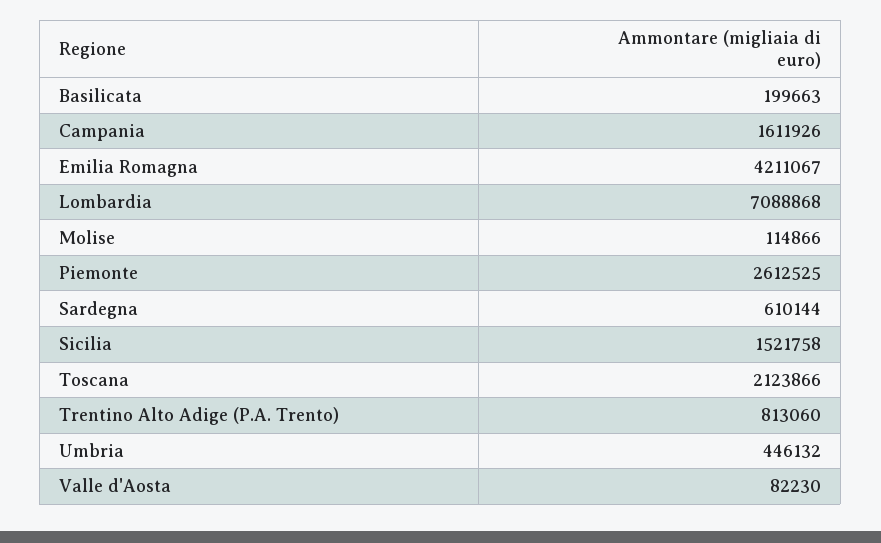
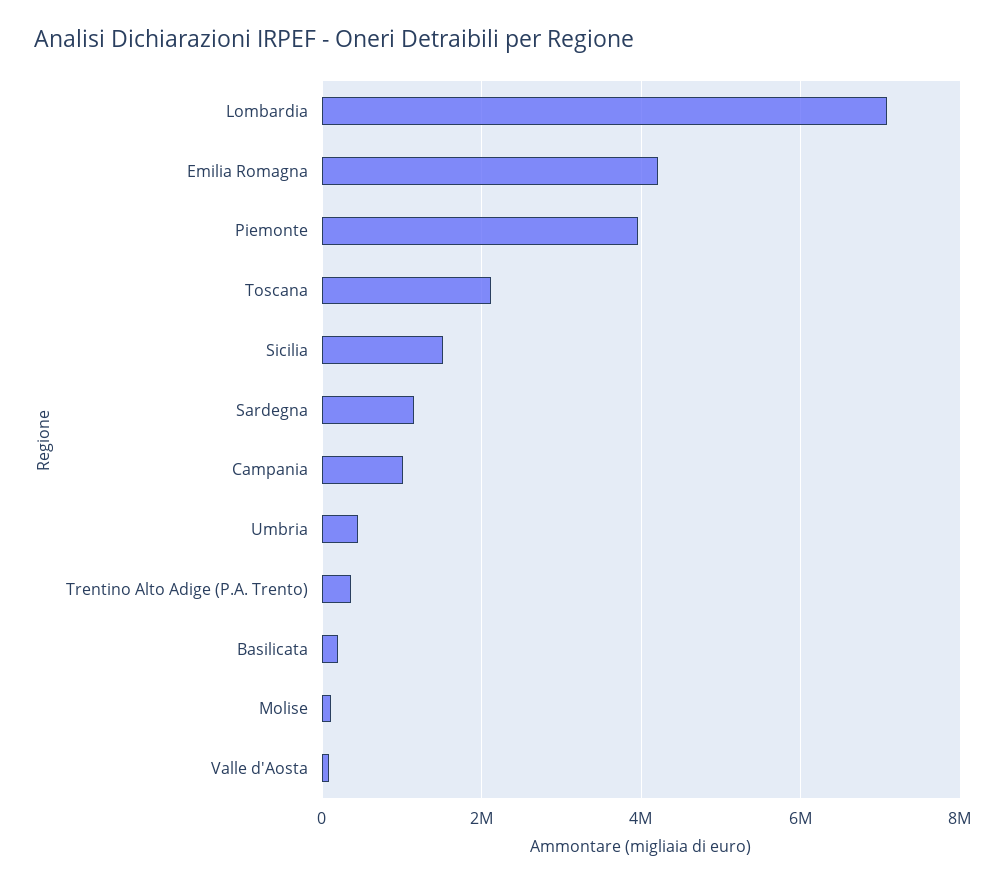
Campania: 1611926 -> 1000000
Piemonte: 2612525 -> 4000000
Sardegna: 610144 -> 1200000
Trentino Alto Adige (P.A. Trento): 813060 -> 400000

